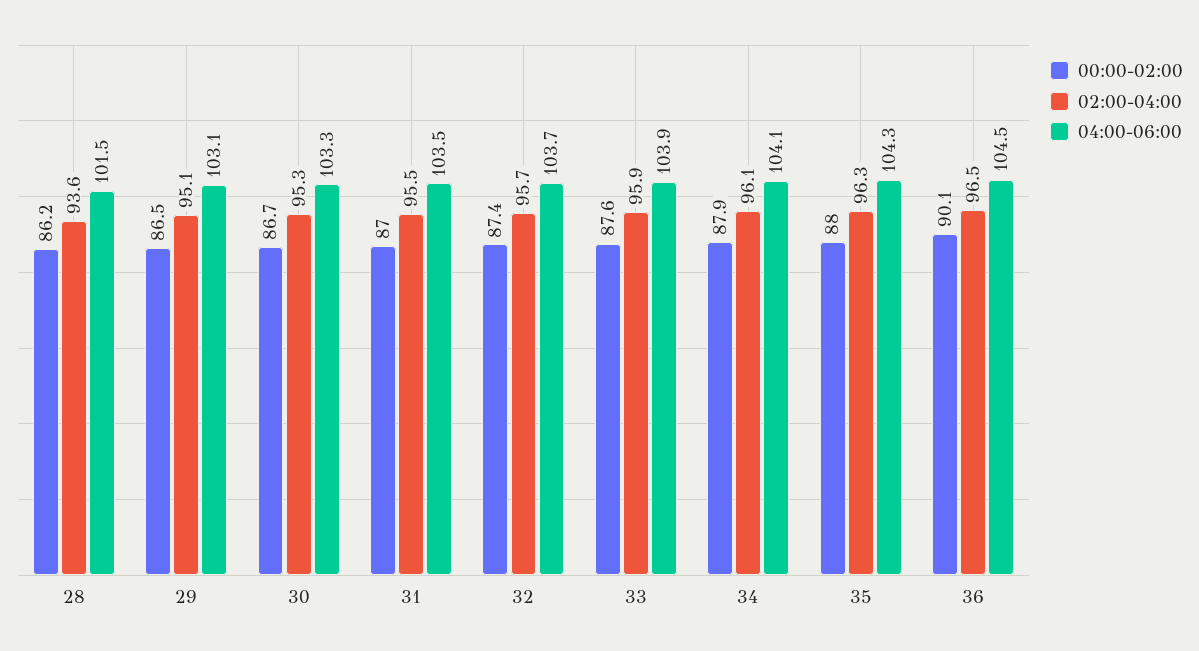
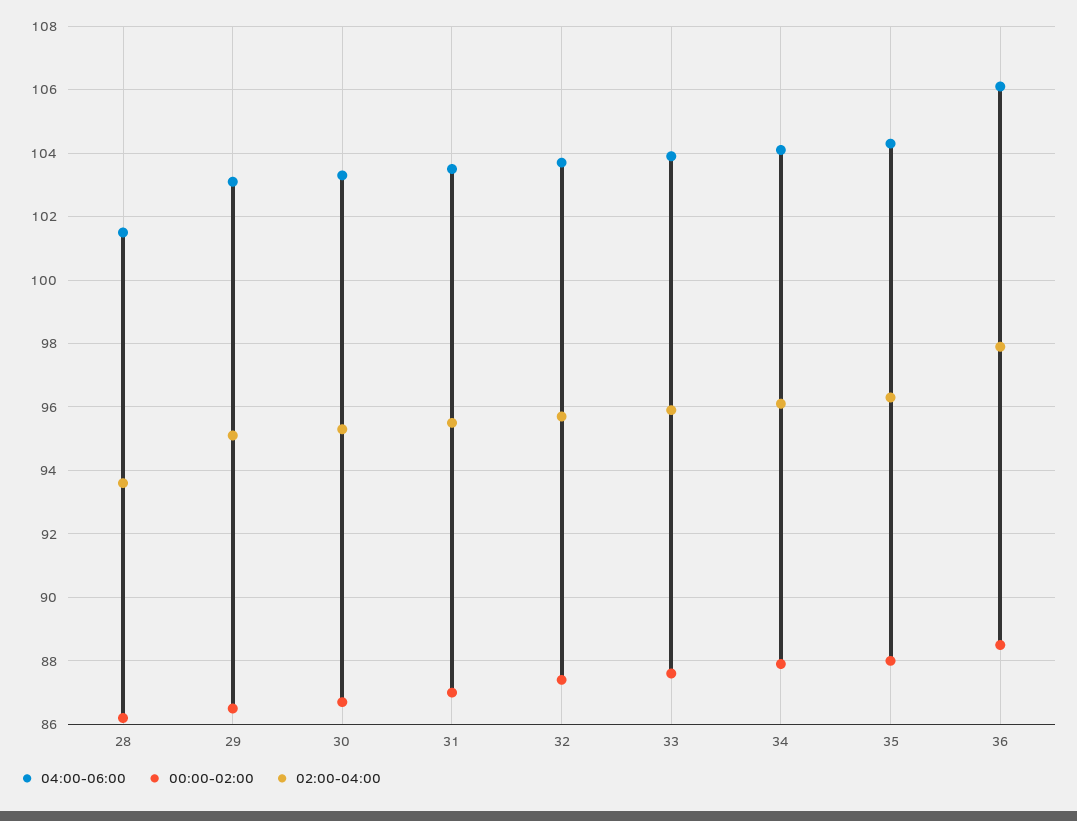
00:00-02:00, 36: 90.1 -> 88.5
02:00-04:00, 36: 96.5 -> 98
04:00-06:00, 36: 104.5 -> 106

